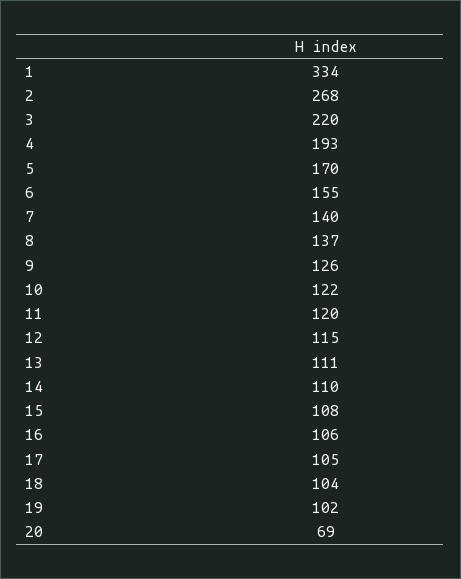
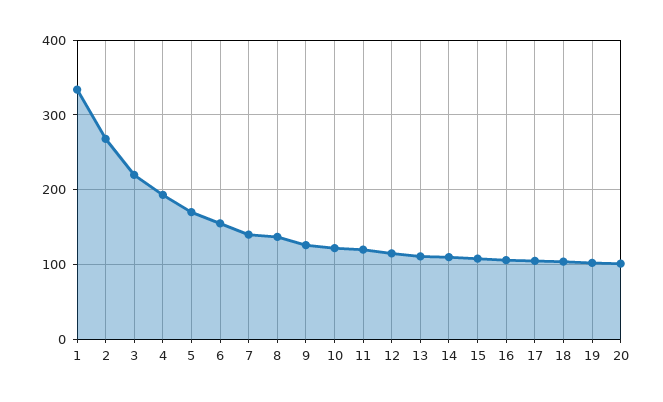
20: 69 -> 100

